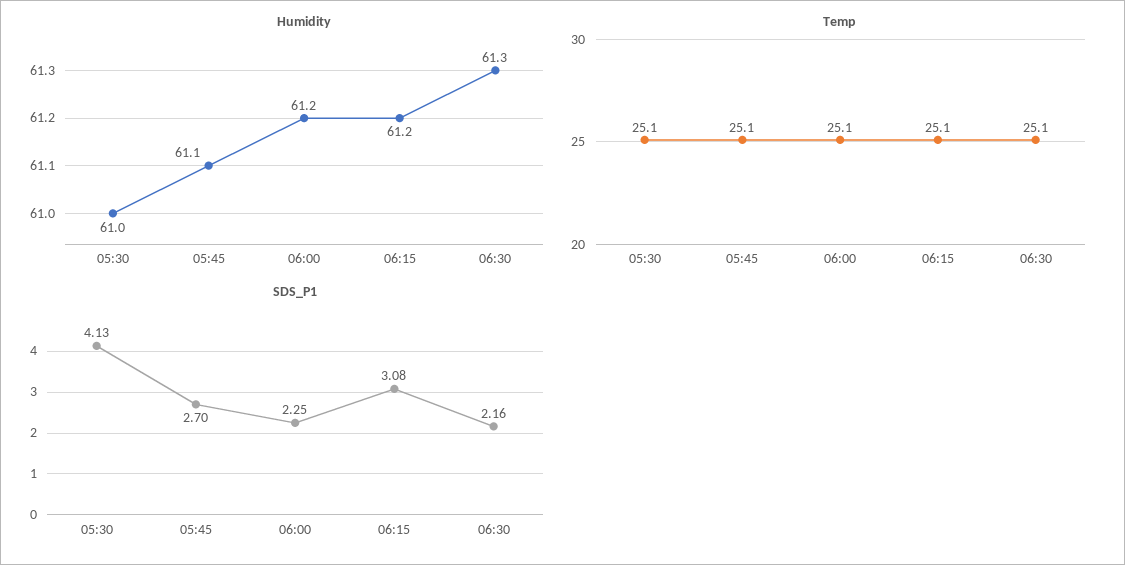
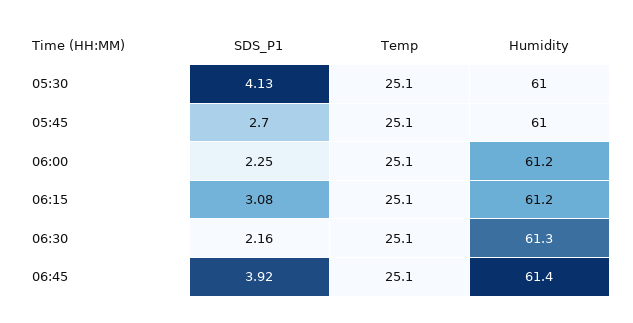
Humidity, 05:45: 61.1 -> 61
SDS_P1, 06:45: none -> 3.92
Temp, 06:45: none -> 25.1
Humidity, 06:45: none -> 61.4

